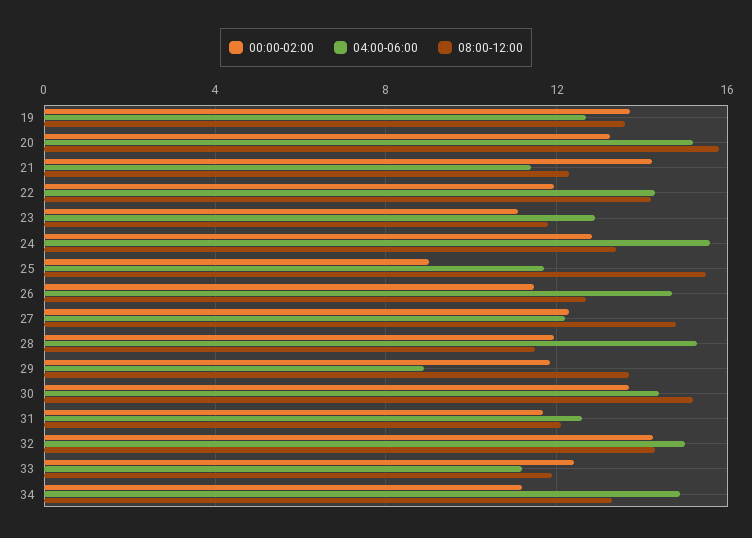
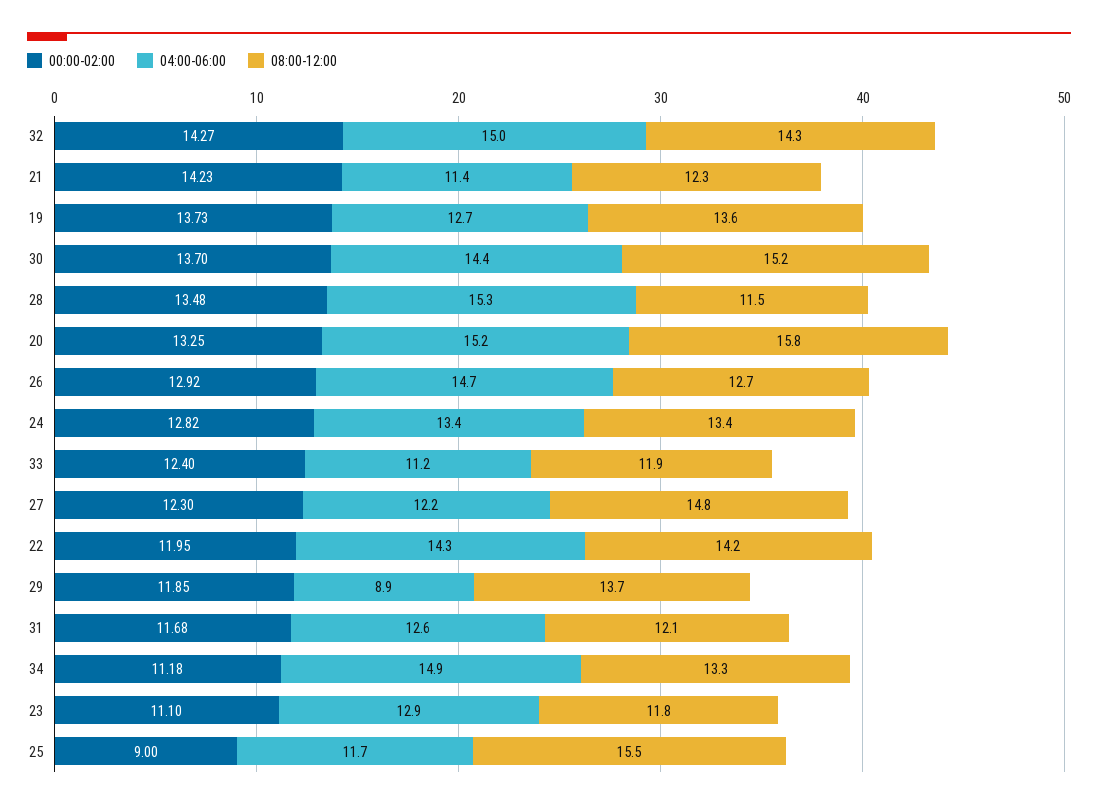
04:00-06:00, 24: 15.5 -> 13.4
00:00-02:00, 26: 11.5 -> 12.92
00:00-02:00, 28: 12 -> 13.48

